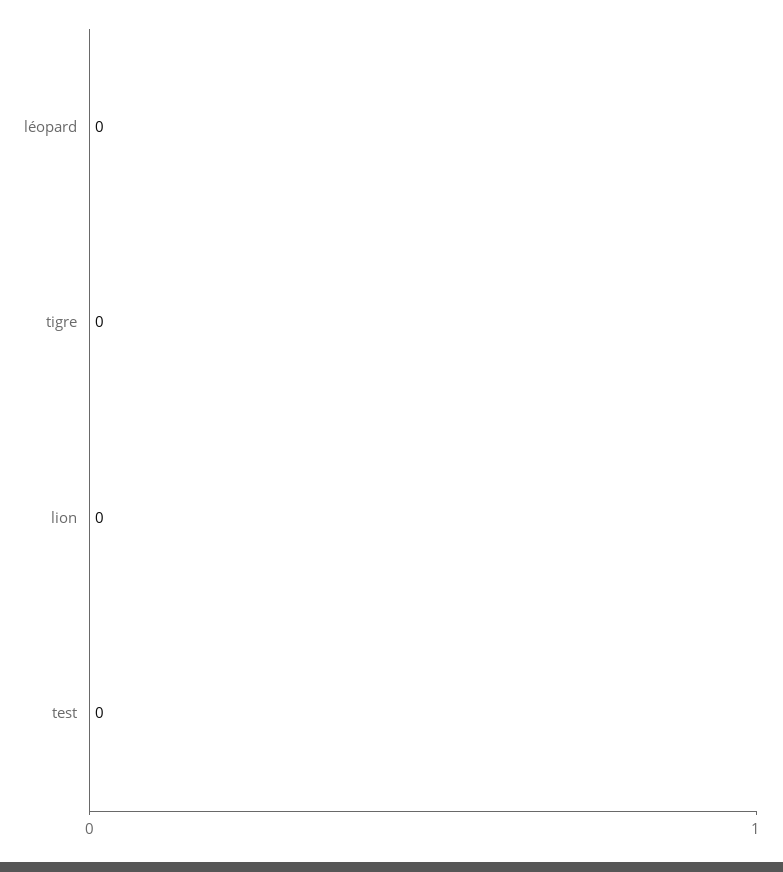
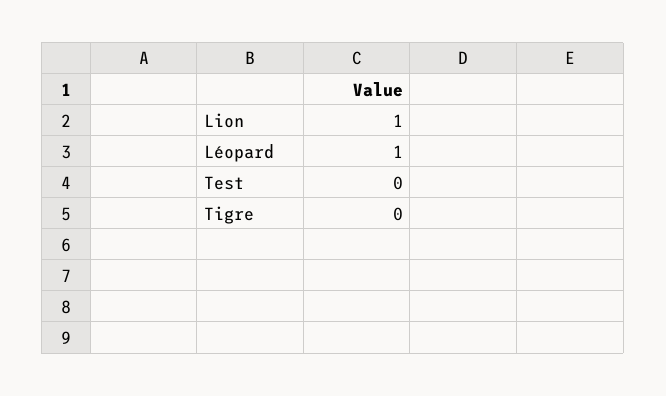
léopard: 0 -> 1
lion: 0 -> 1

